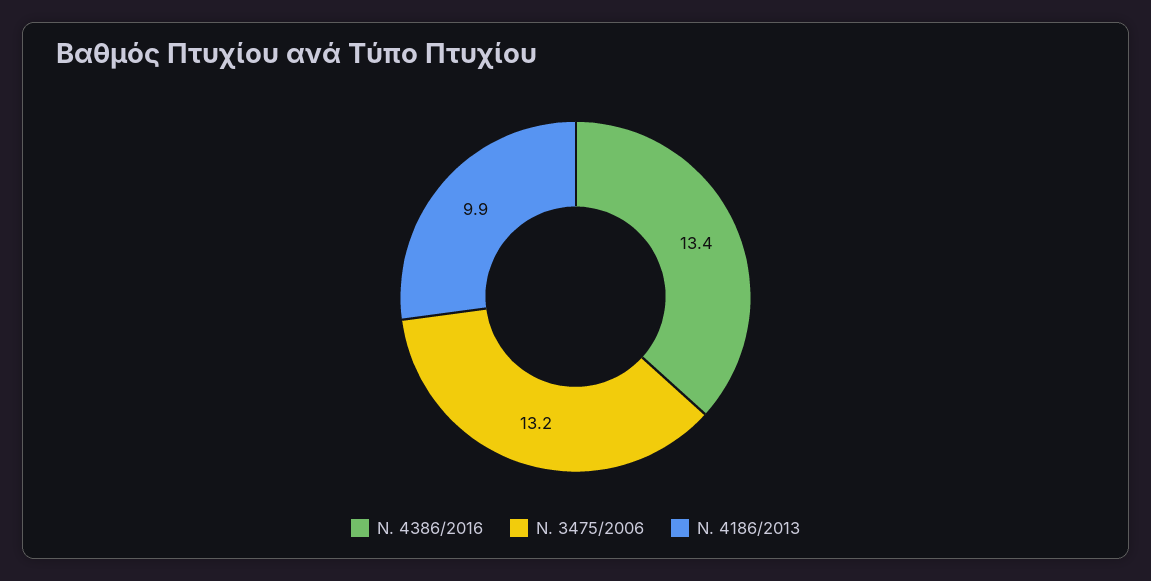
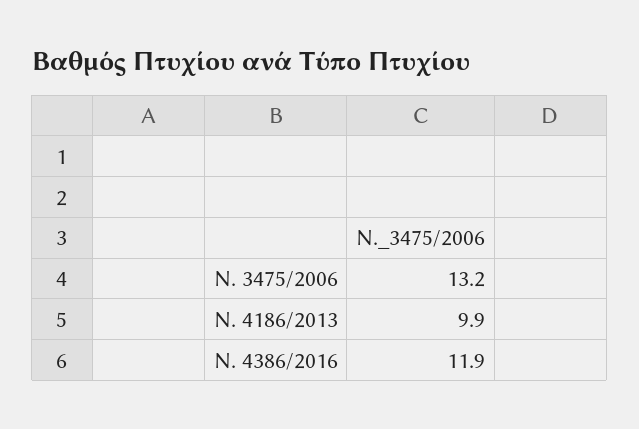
Ν. 4386/2016: 13.4 -> 11.9

